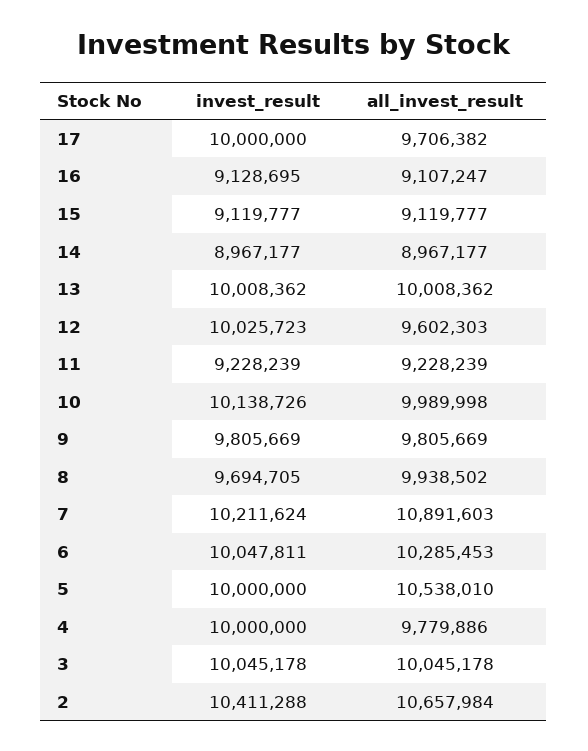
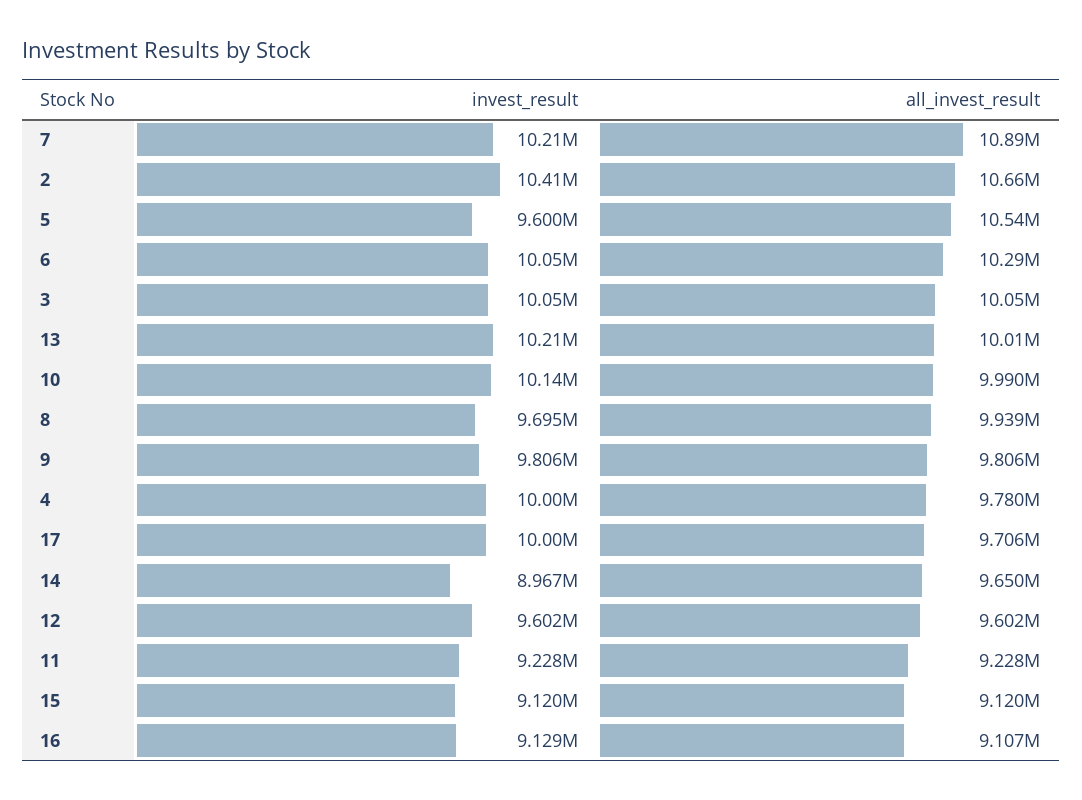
all_invest_result, 14: 8967177 -> 9650000
invest_result, 13: 10008362 -> 10210000
invest_result, 12: 10025723 -> 9602000
invest_result, 5: 10000000 -> 9600000

